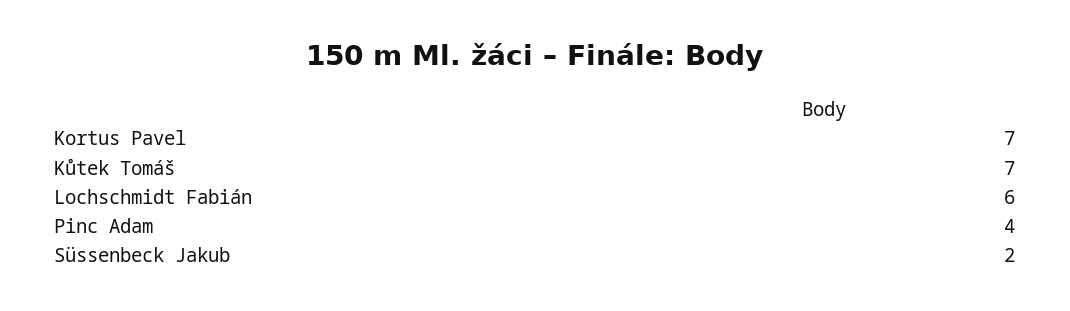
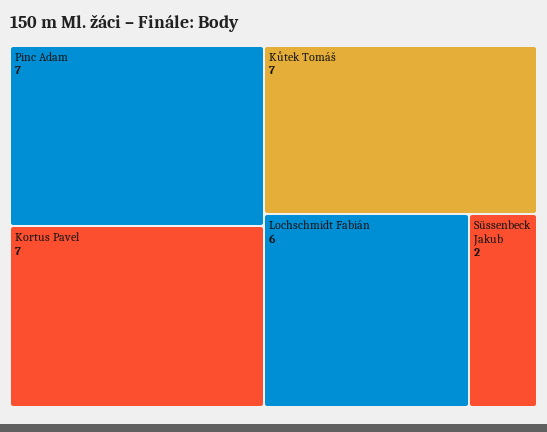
Pinc Adam: 4 -> 7

